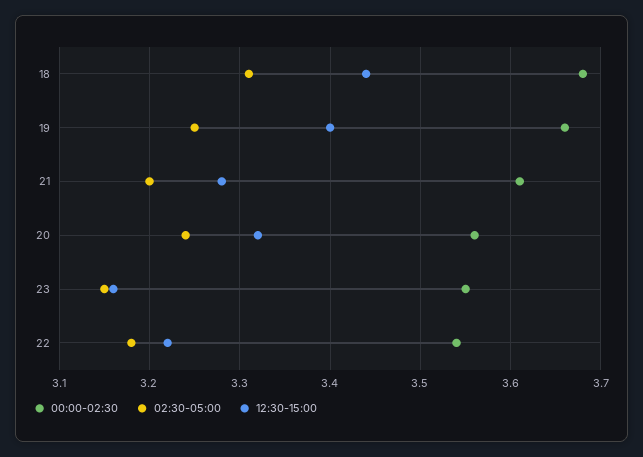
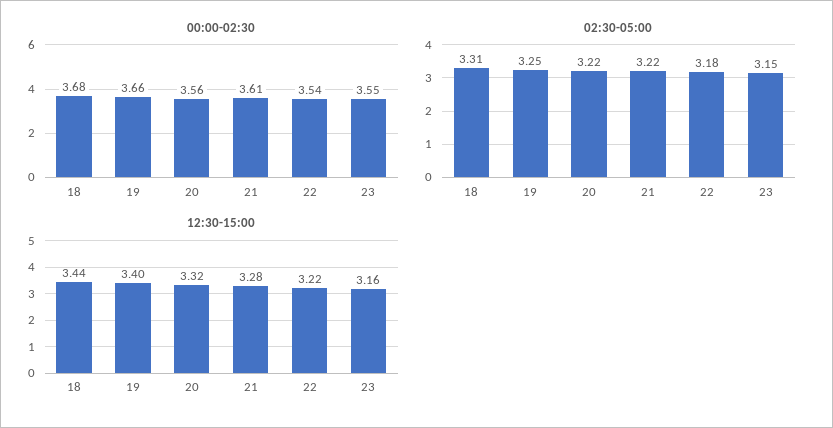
02:30-05:00, 21: 3.2 -> 3.22
02:30-05:00, 20: 3.24 -> 3.22

